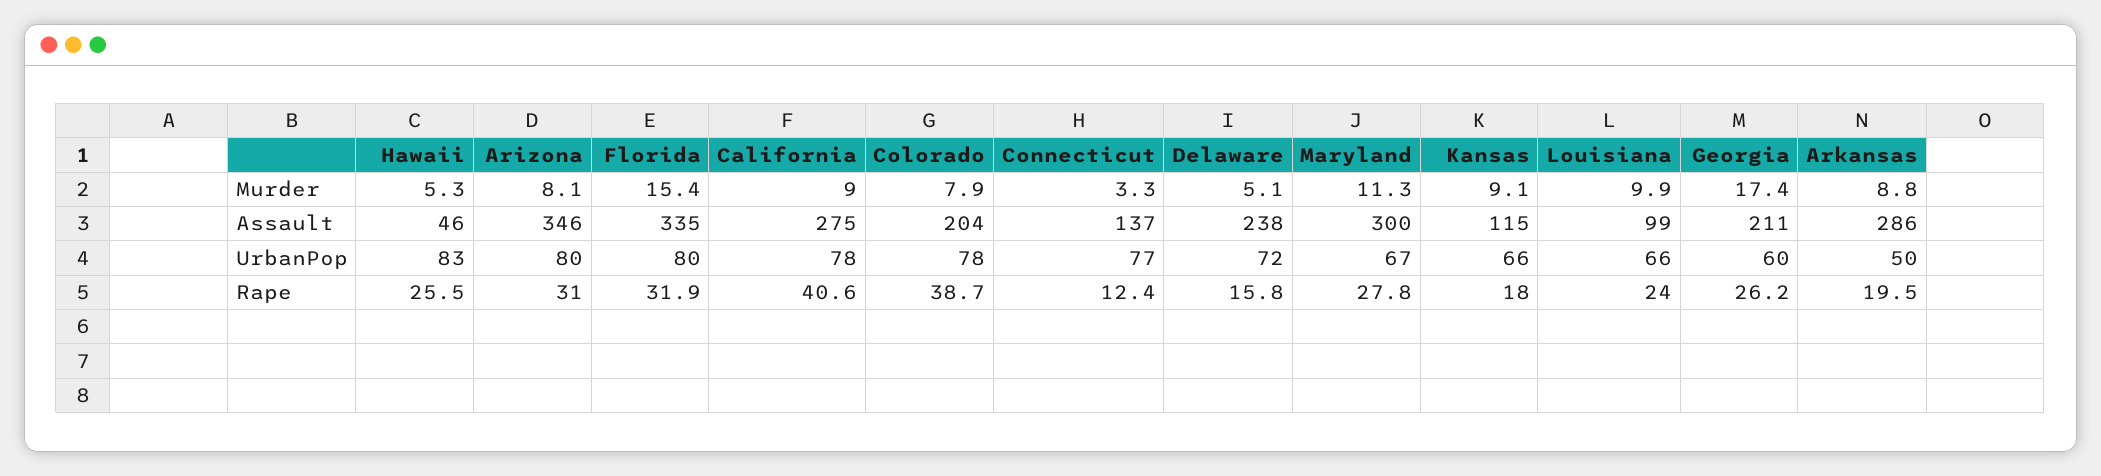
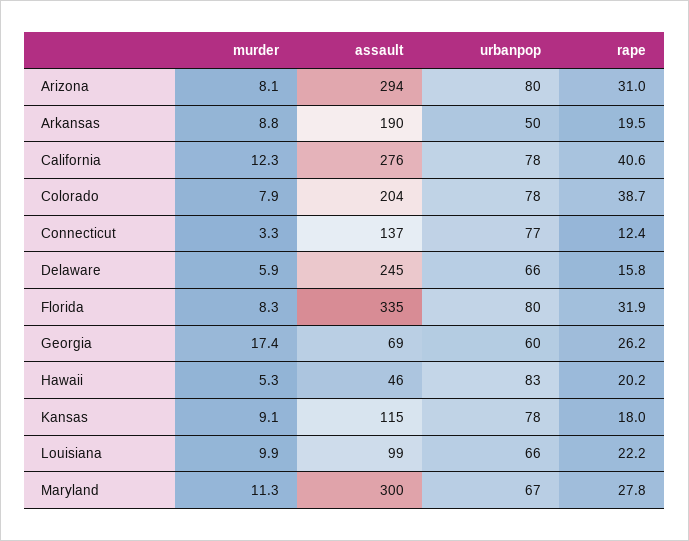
Florida, Murder: 15.4 -> 8.3
California, Murder: 9 -> 12.3
Delaware, Murder: 5.1 -> 5.9
Arizona, Assault: 346 -> 294
California, Assault: 275 -> 276
Delaware, Assault: 238 -> 245
Georgia, Assault: 211 -> 69
Arkansas, Assault: 286 -> 190
Delaware, UrbanPop: 72 -> 66
Kansas, UrbanPop: 66 -> 78
Hawaii, Rape: 25.5 -> 20.2
Louisiana, Rape: 24 -> 22.2

